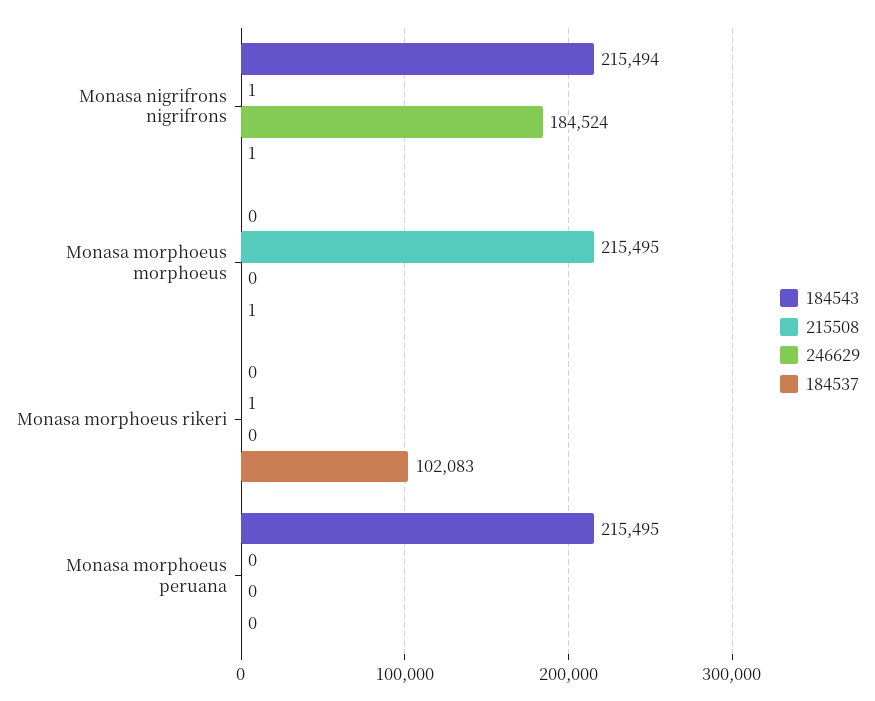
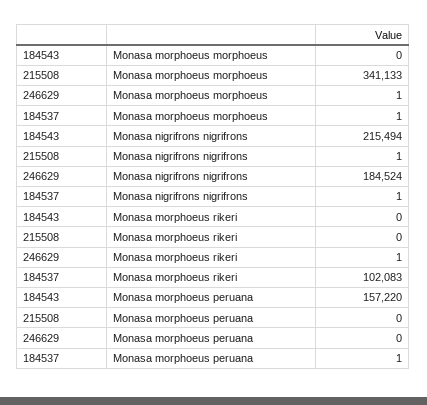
215508, Monasa morphoeus morphoeus: 215495 -> 341133
246629, Monasa morphoeus morphoeus: 0 -> 1
215508, Monasa morphoeus rikeri: 1 -> 0
246629, Monasa morphoeus rikeri: 0 -> 1
184543, Monasa morphoeus peruana: 215495 -> 157220
184537, Monasa morphoeus peruana: 0 -> 1

